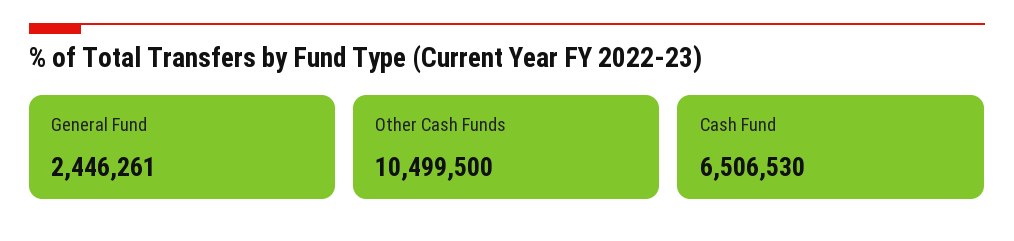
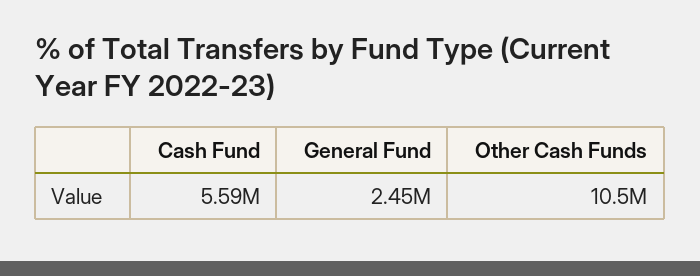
Cash Fund: 6506530 -> 5590000

